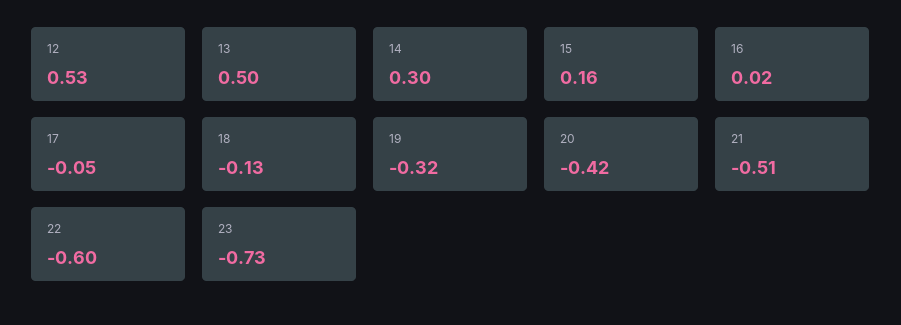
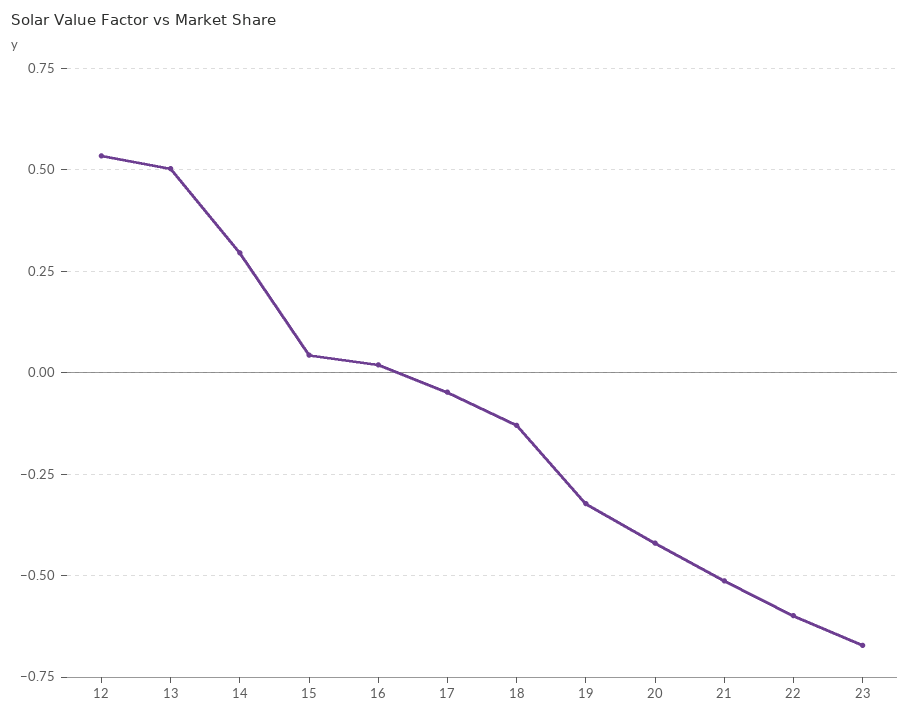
15: 0.16 -> 0.05
23: -0.73 -> -0.675

